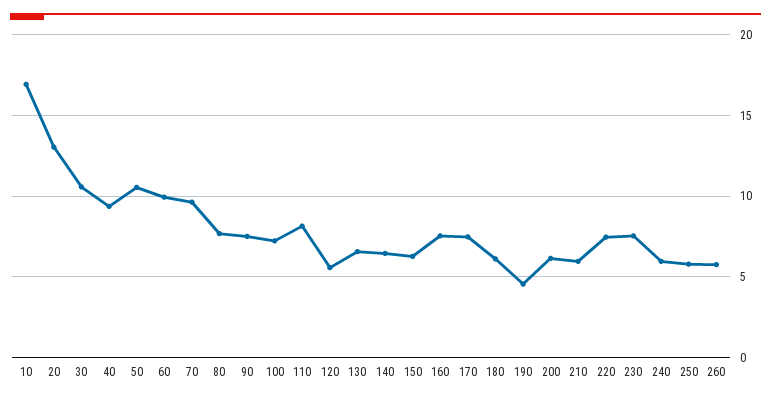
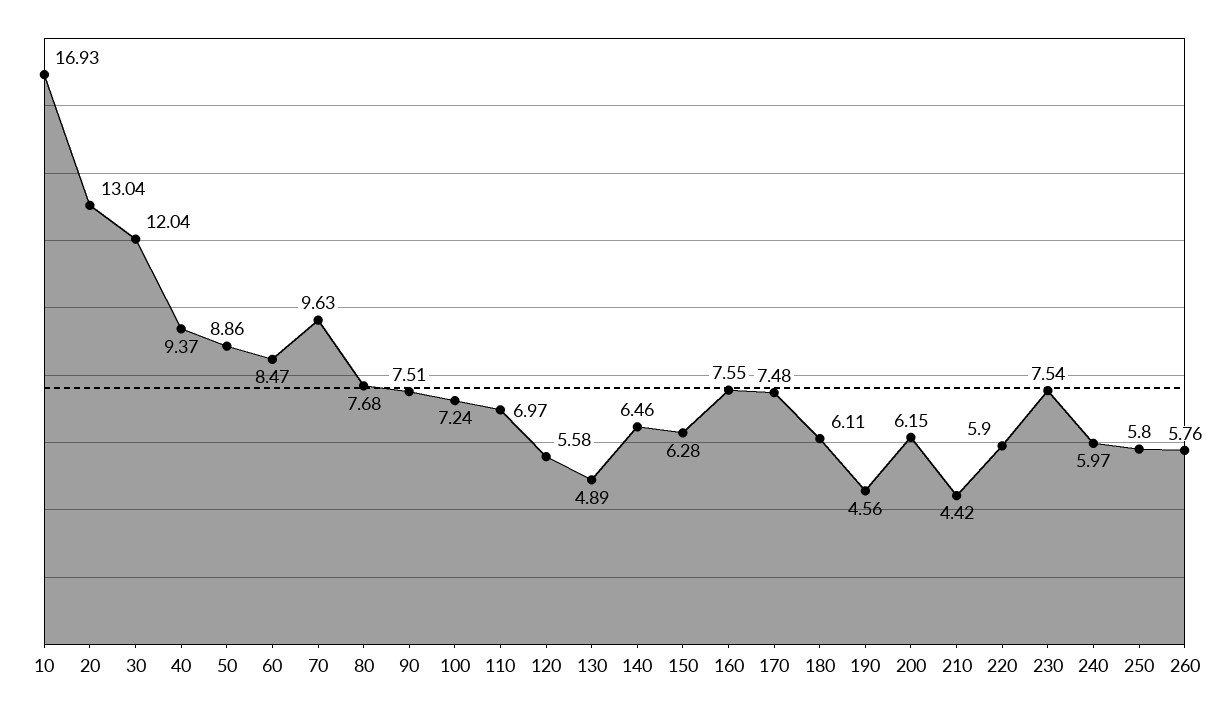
30: 10.5 -> 12.04
50: 10.5 -> 8.86
60: 10 -> 8.47
110: 8 -> 6.97
130: 6.5 -> 4.89
210: 6 -> 4.42
220: 7.5 -> 5.9

